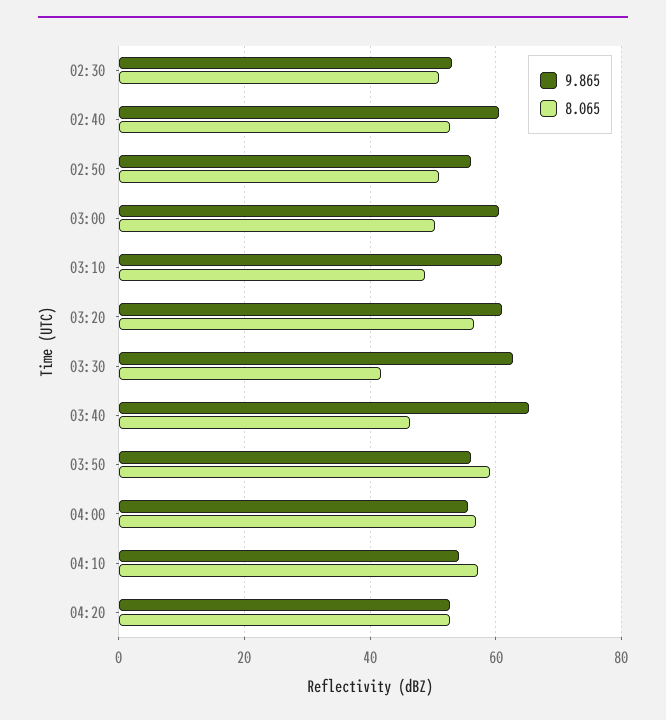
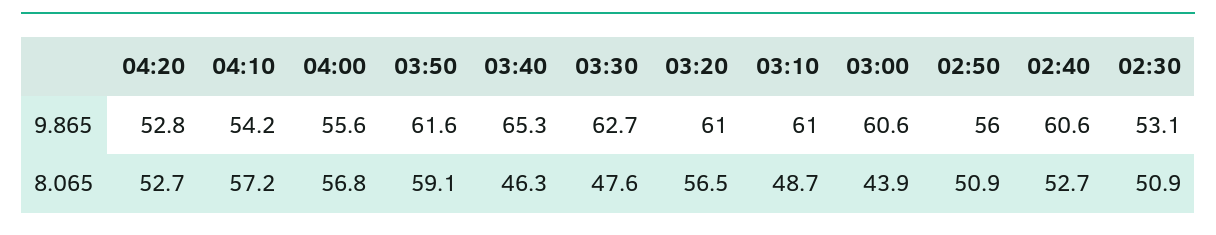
8.065, 03:00: 50 -> 43.9
8.065, 03:30: 42 -> 47.6
9.865, 03:50: 56 -> 61.6

